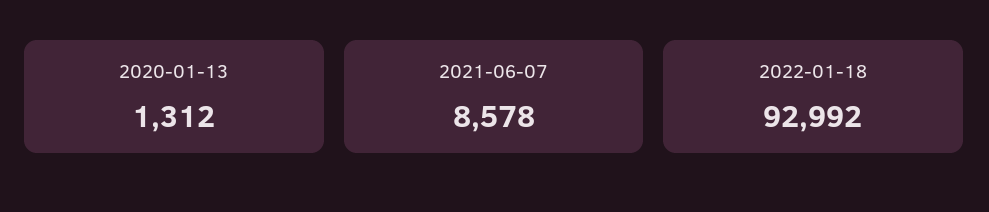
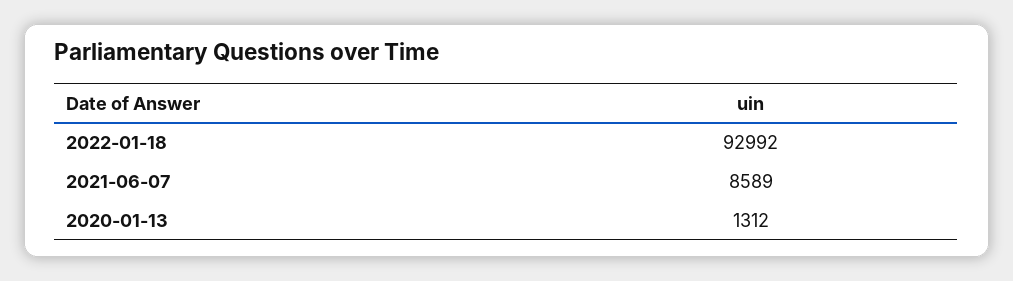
2021-06-07: 8578 -> 8589

